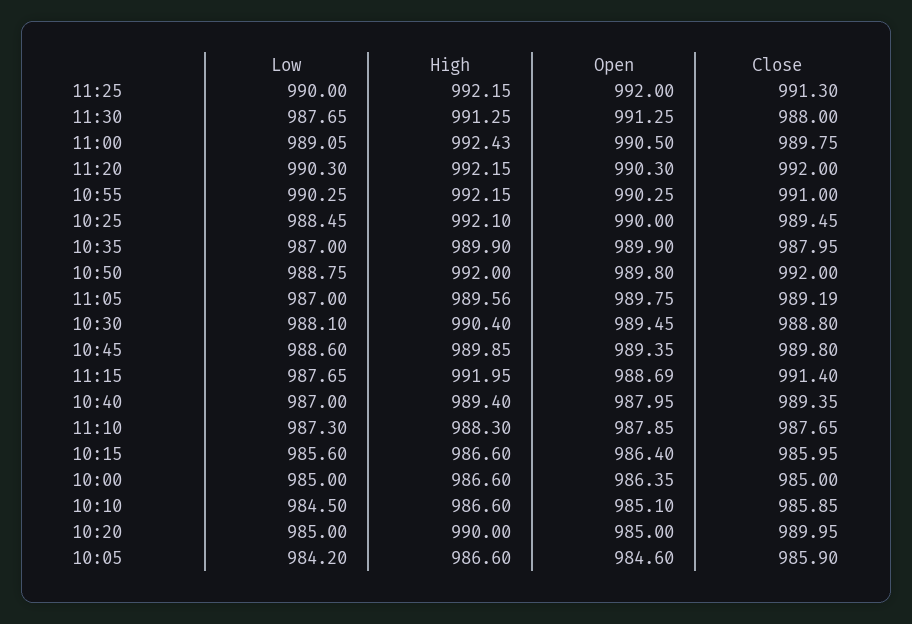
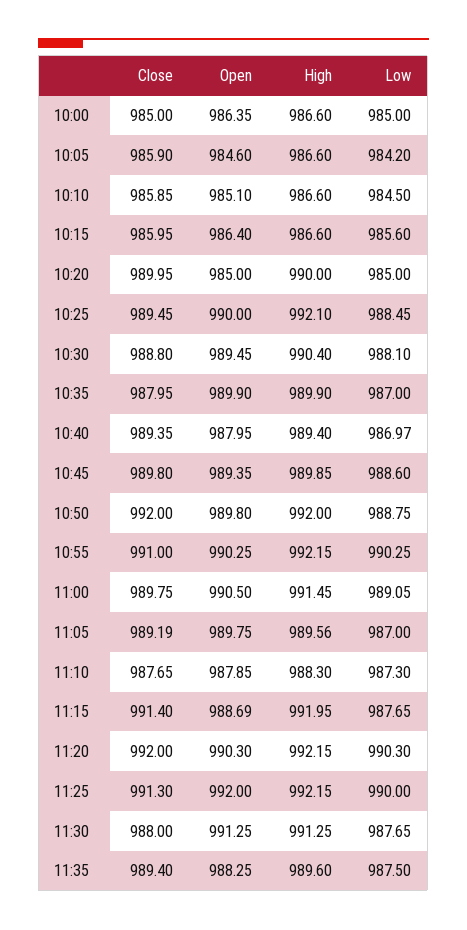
High, 11:00: 992.43 -> 991.45
Low, 10:40: 987 -> 986.97
Close, 11:35: none -> 989.4
Open, 11:35: none -> 988.25
High, 11:35: none -> 989.6
Low, 11:35: none -> 987.5

